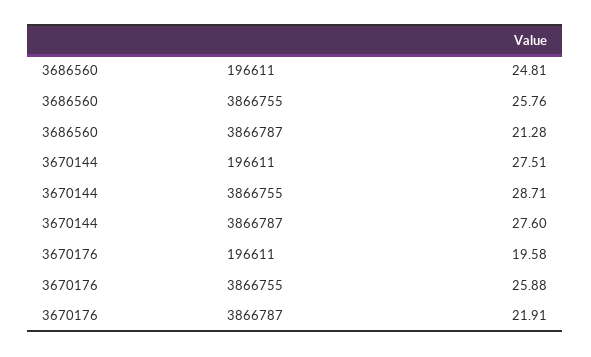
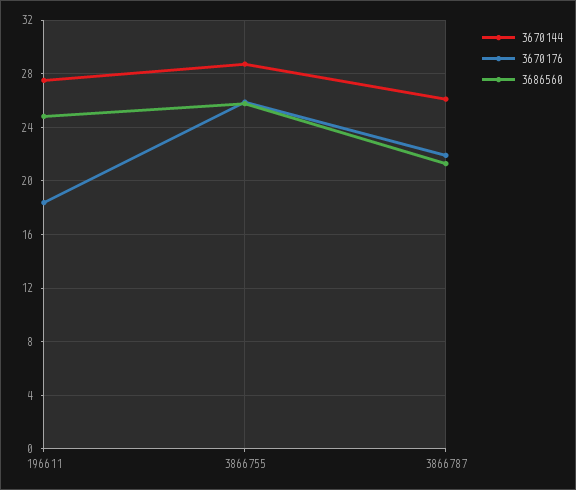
3670144, 3866787: 27.6 -> 26
3670176, 196611: 19.58 -> 18.5

